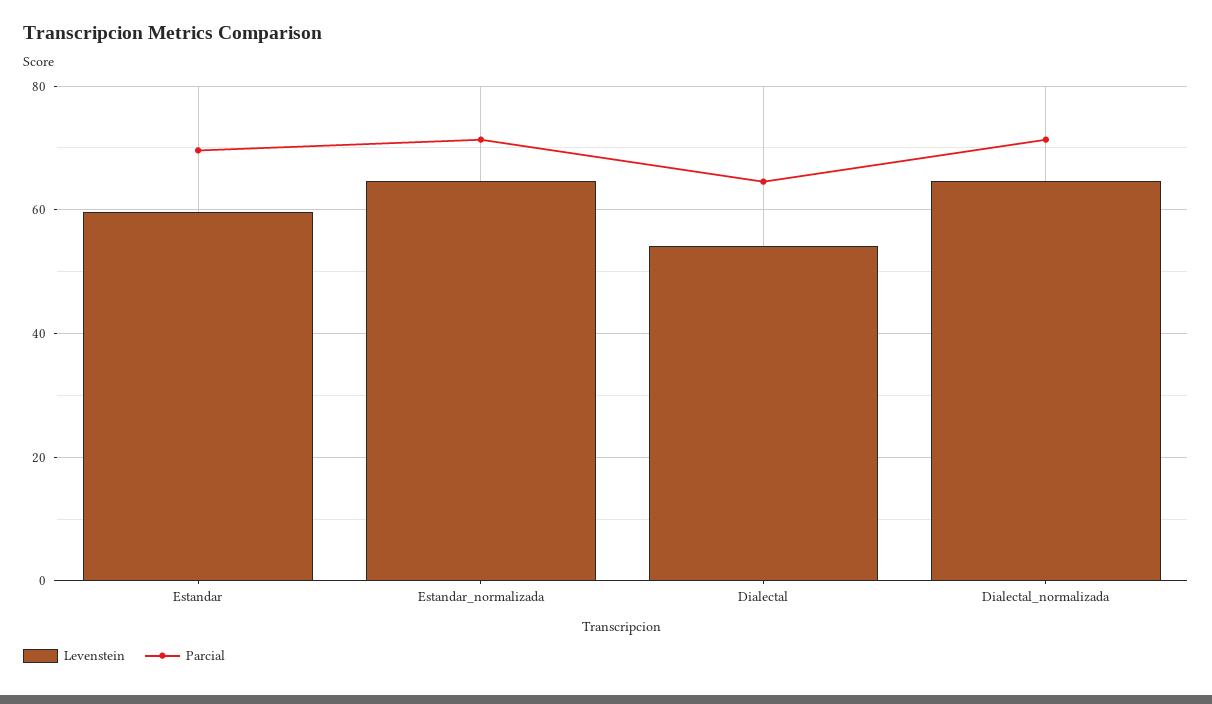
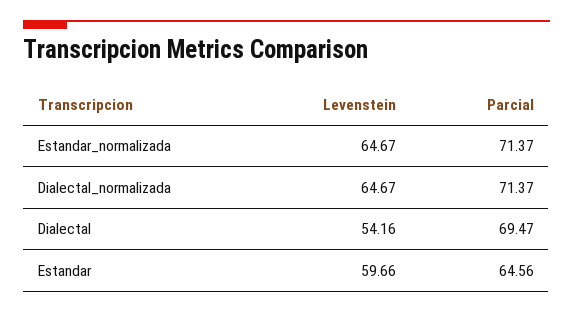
Parcial, Estandar: 70 -> 64.56
Parcial, Dialectal: 64 -> 69.47

